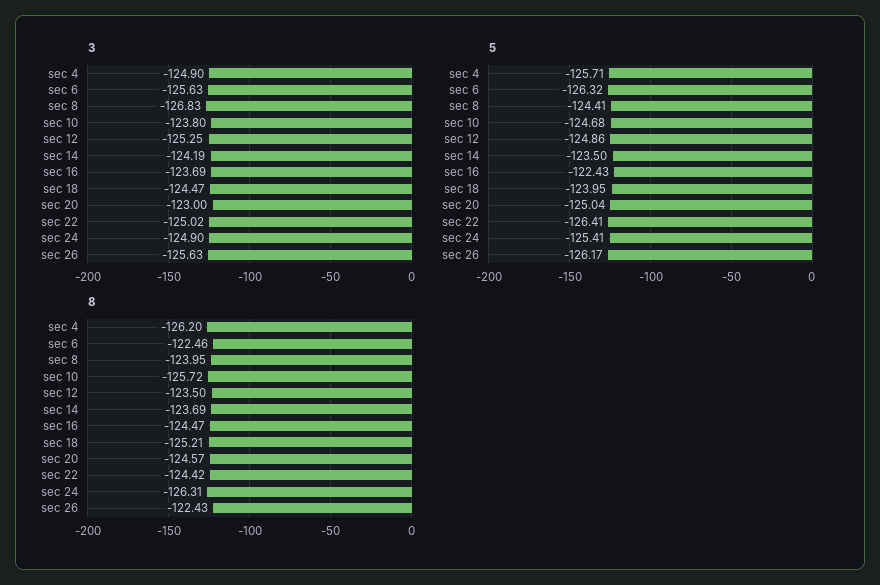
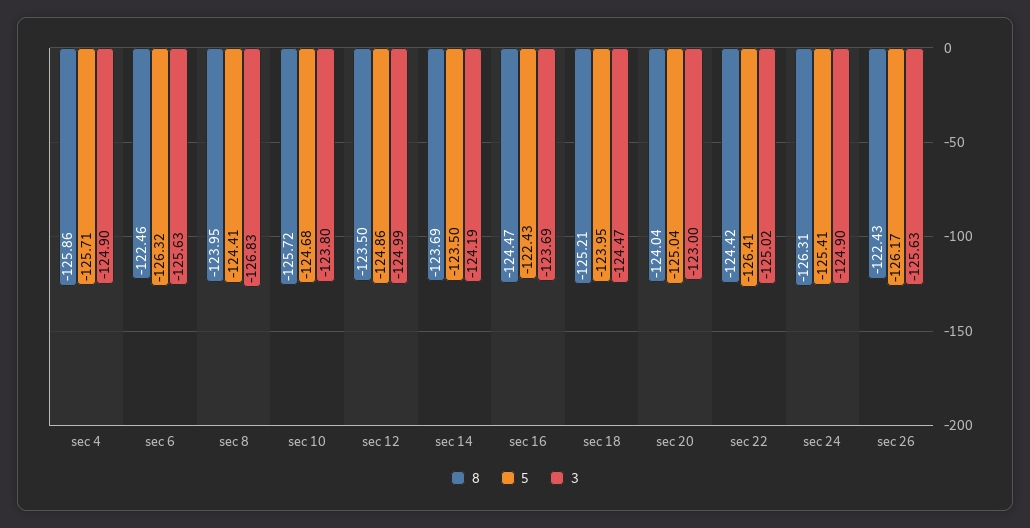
3, sec 12: -125.25 -> -124.99
8, sec 4: -126.2 -> -125.86
8, sec 20: -124.57 -> -124.04

